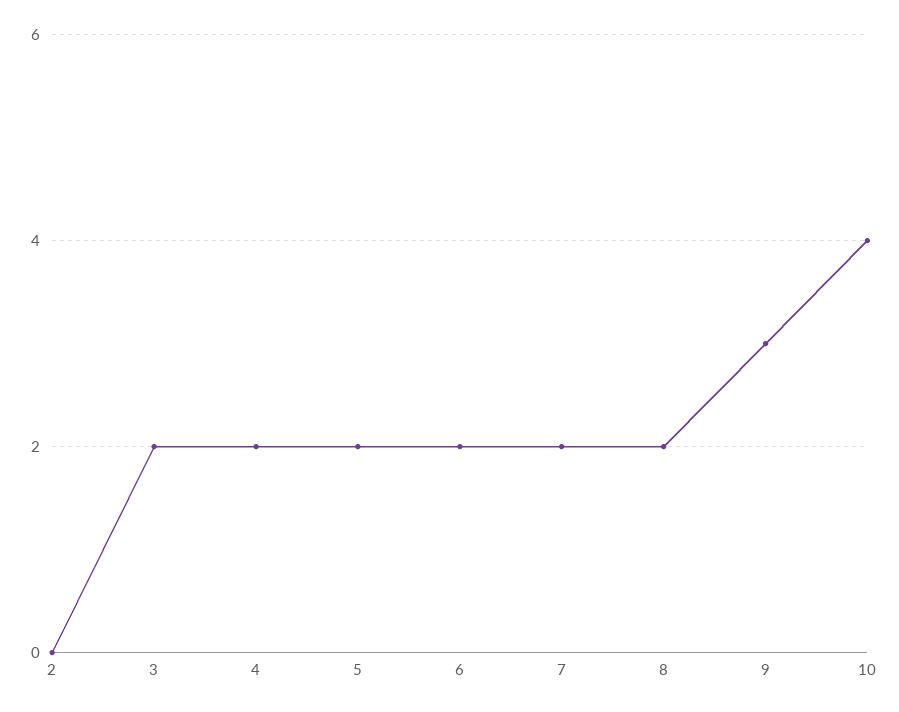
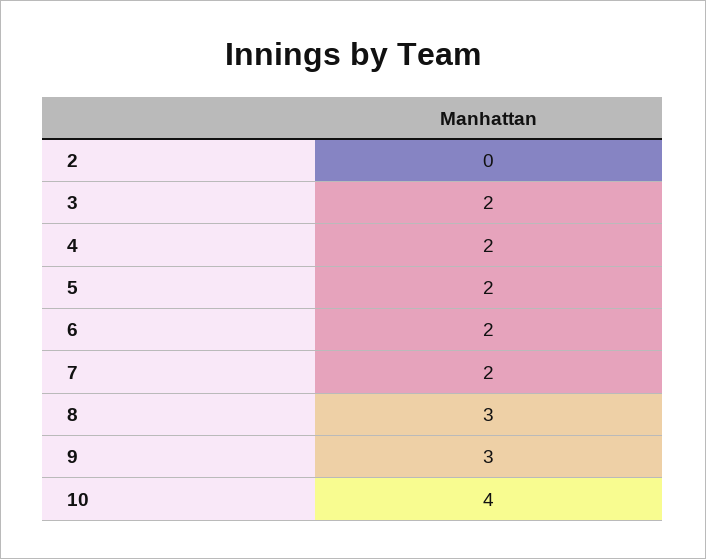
8: 2 -> 3

